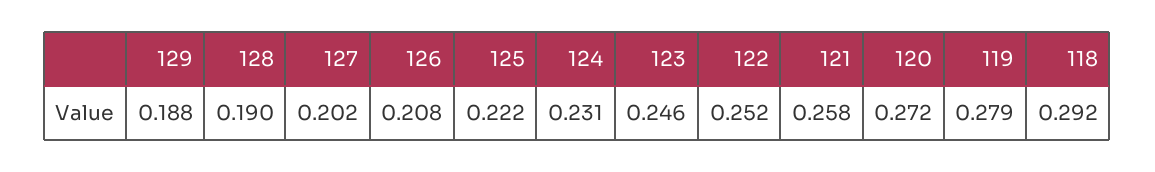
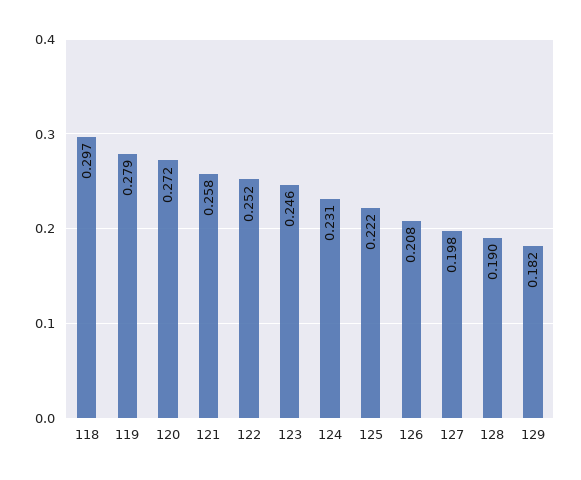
129: 0.188 -> 0.182
127: 0.202 -> 0.198
118: 0.292 -> 0.297

